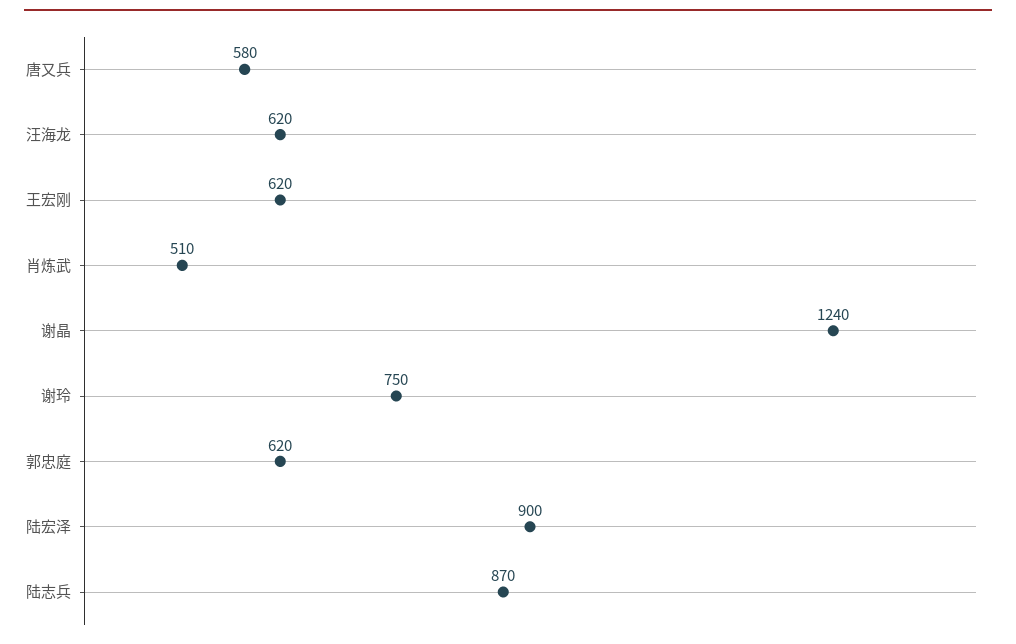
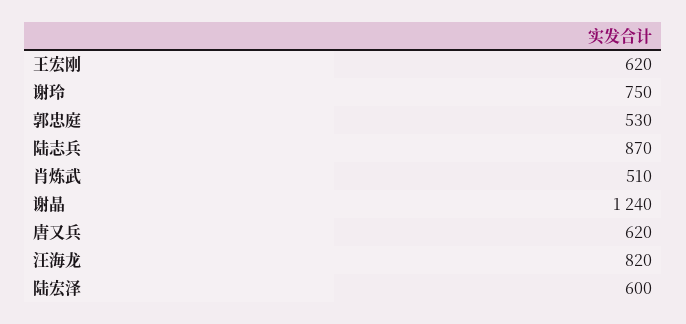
唐又兵: 580 -> 620
汪海龙: 620 -> 820
郭忠庭: 620 -> 530
陆宏泽: 900 -> 600

